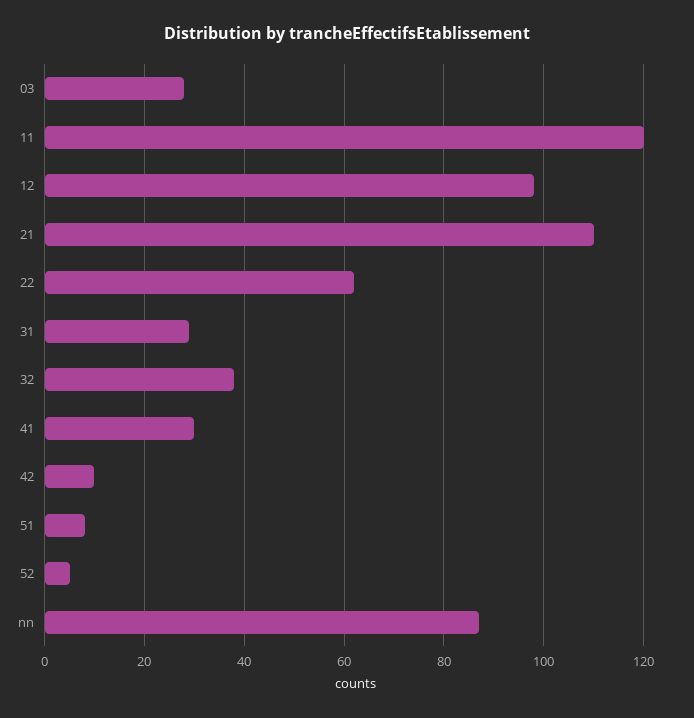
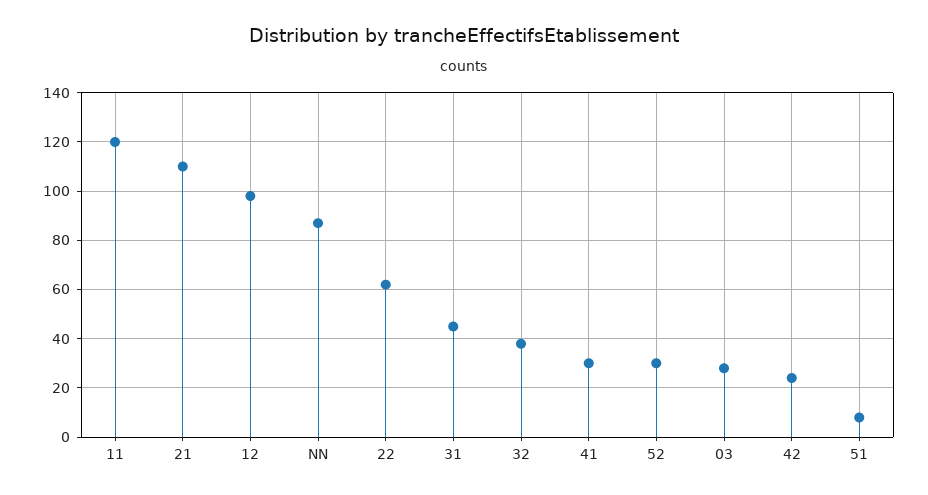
31: 30 -> 45
42: 10 -> 25
52: 5 -> 30

